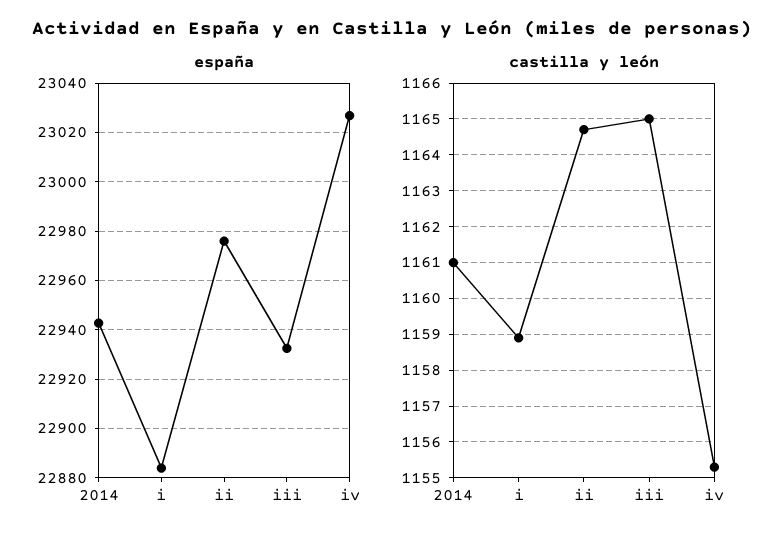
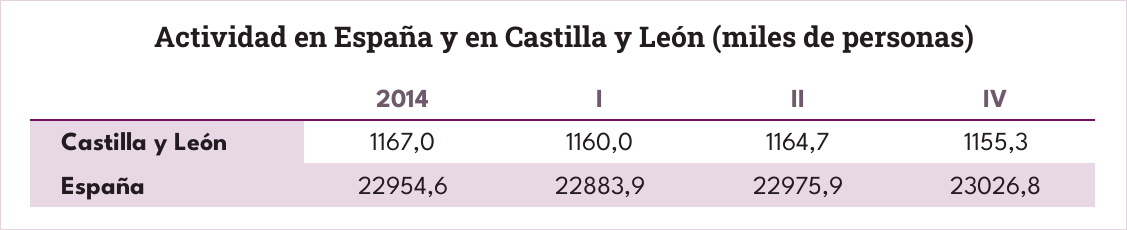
españa, 2014: 22942.5 -> 22954.6
españa, iii: 22932.5 -> none
castilla y león, 2014: 1161 -> 1167
castilla y león, i: 1159 -> 1160
castilla y león, iii: 1165 -> none

